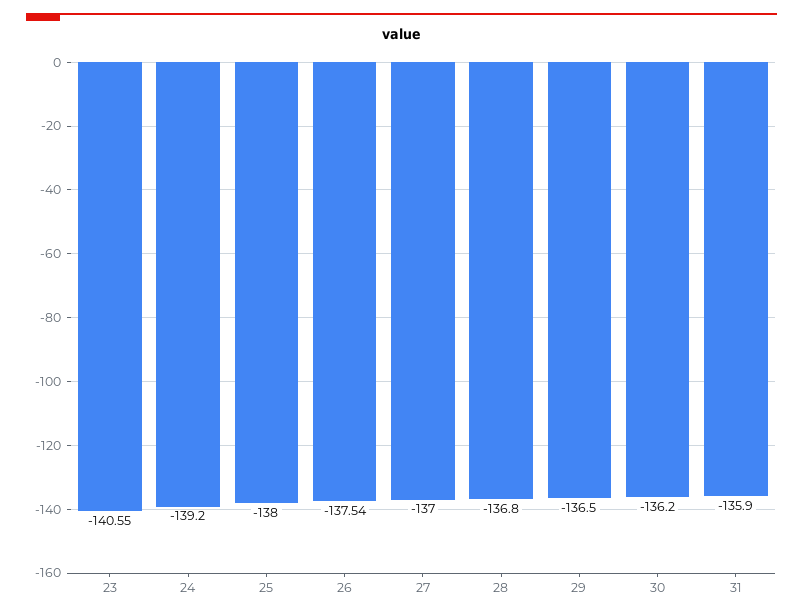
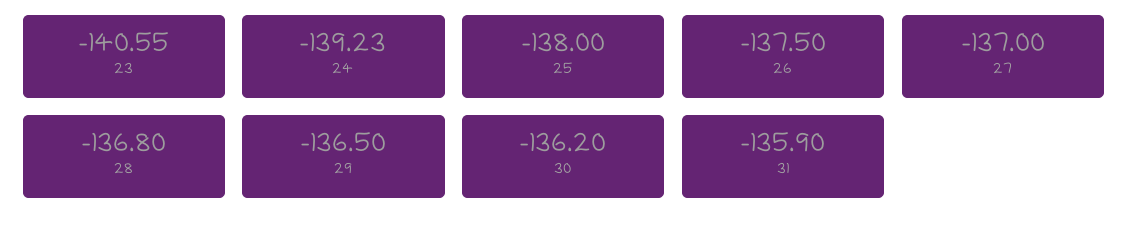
24: -139.2 -> -139.23
26: -137.54 -> -137.5

